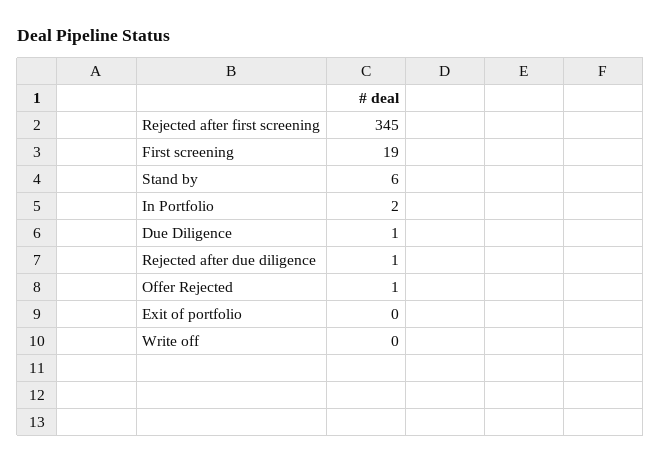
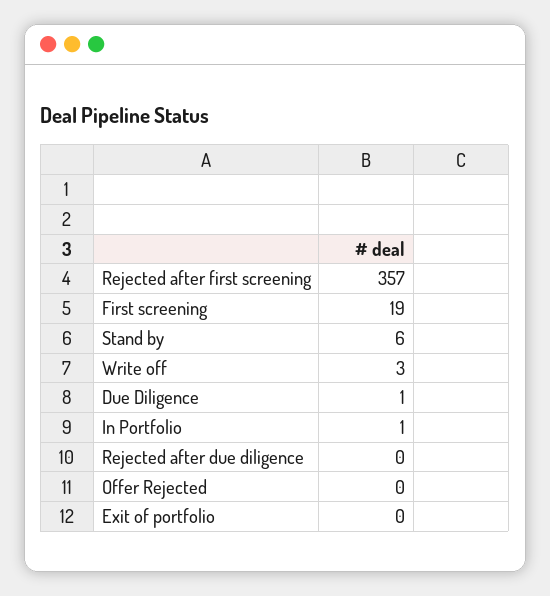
Rejected after first screening: 345 -> 357
In Portfolio: 2 -> 1
Rejected after due diligence: 1 -> 0
Offer Rejected: 1 -> 0
Write off: 0 -> 3

